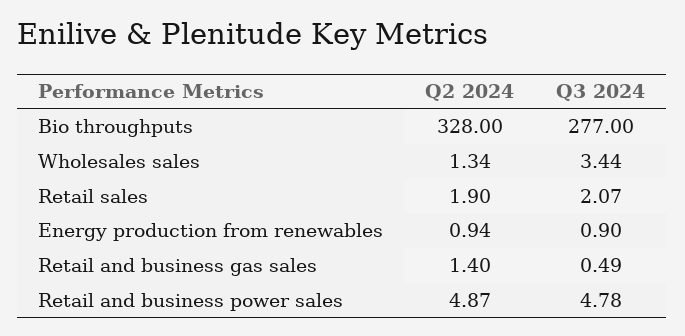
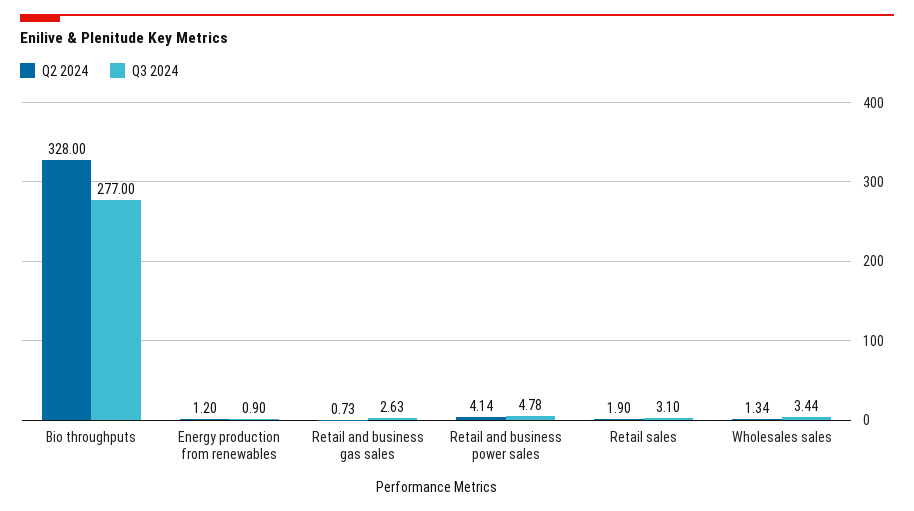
Q3 2024, Retail sales: 2.07 -> 3.1
Q2 2024, Energy production from renewables: 0.94 -> 1.2
Q2 2024, Retail and business gas sales: 1.4 -> 0.73
Q3 2024, Retail and business gas sales: 0.49 -> 2.63
Q2 2024, Retail and business power sales: 4.87 -> 4.14

